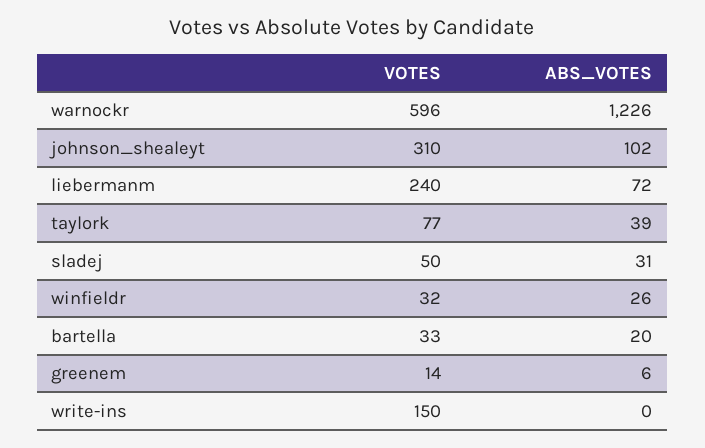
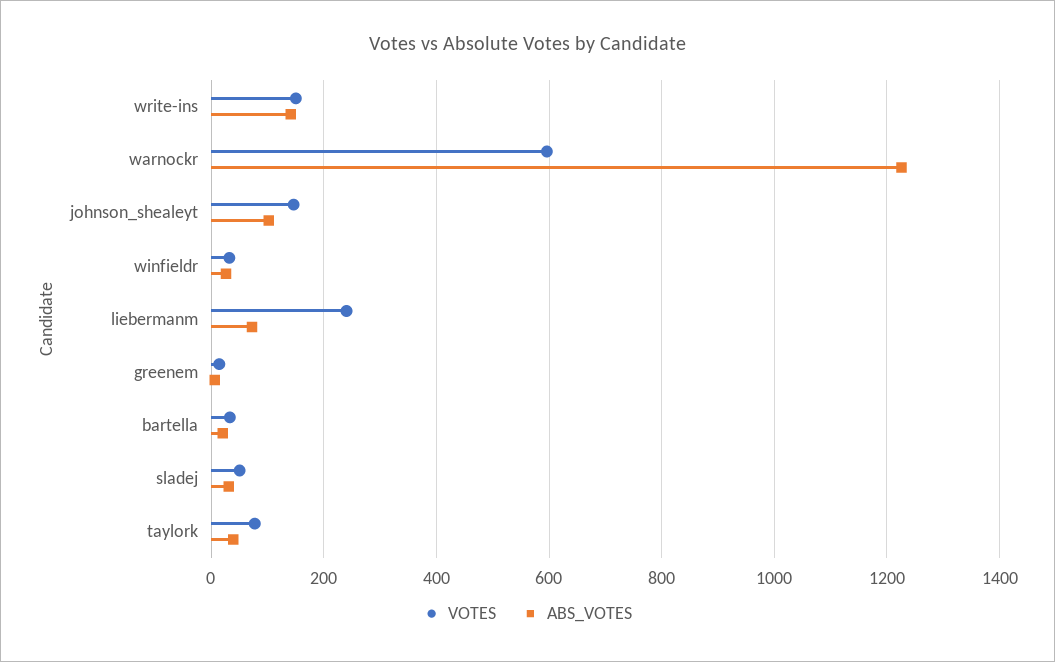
VOTES, johnson_shealeyt: 310 -> 140
ABS_VOTES, write-ins: 0 -> 140

